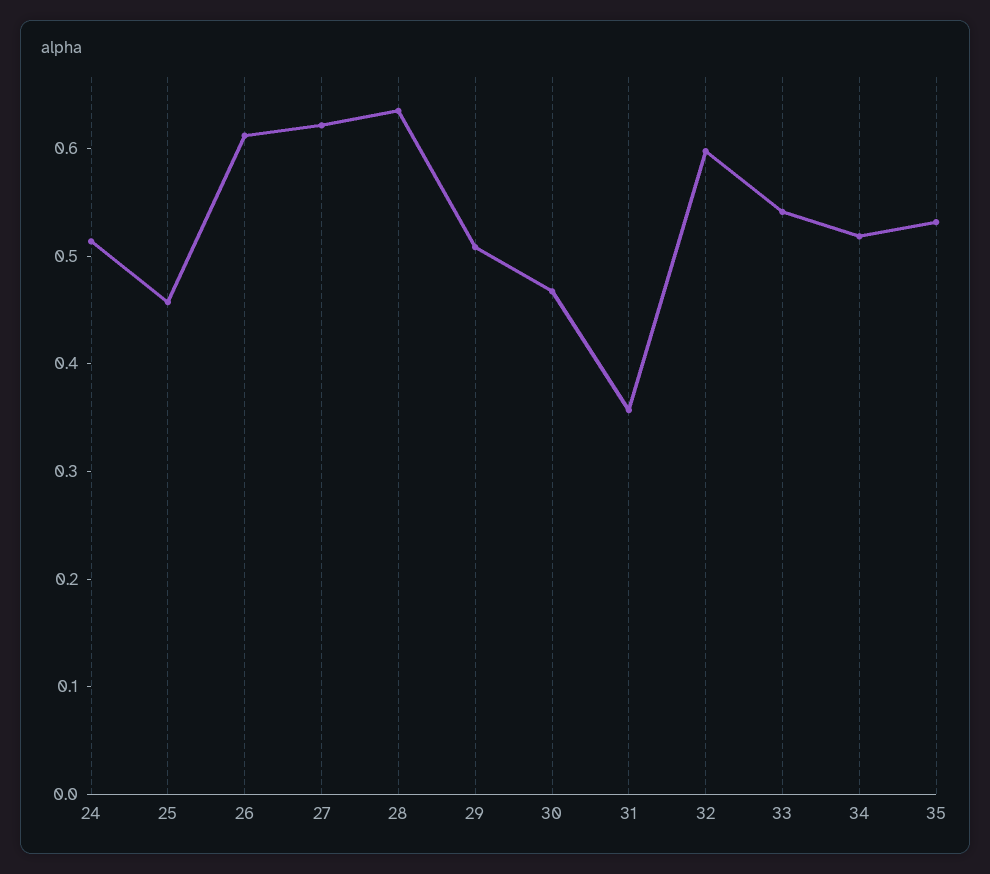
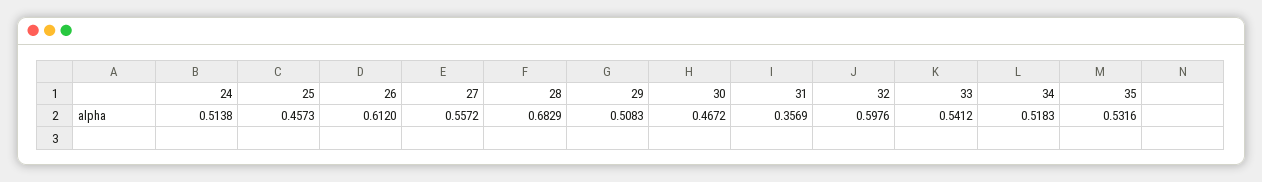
27: 0.62 -> 0.5572
28: 0.64 -> 0.6829

